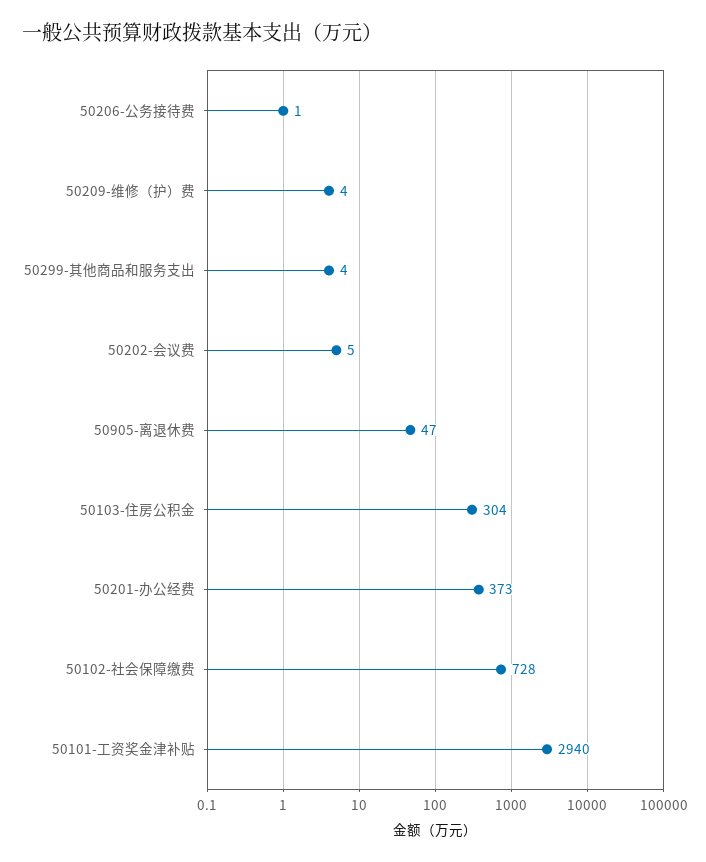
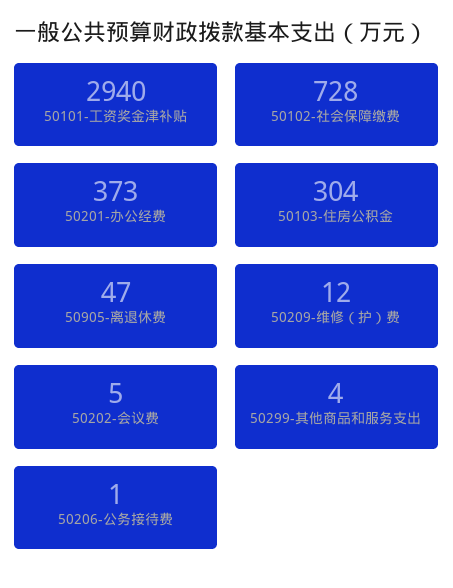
50209-维修（护）费: 4 -> 12

